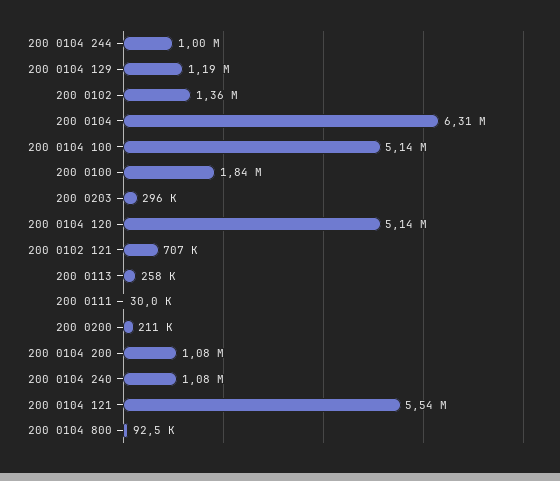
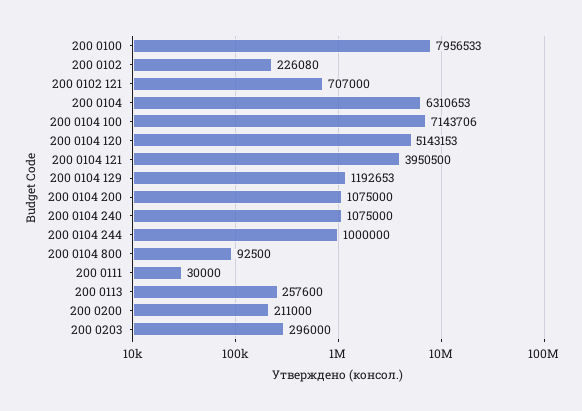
200 0102: 1360000 -> 226080
200 0104 100: 5140000 -> 7143706
200 0100: 1840000 -> 7956533
200 0104 121: 5540000 -> 3950500

